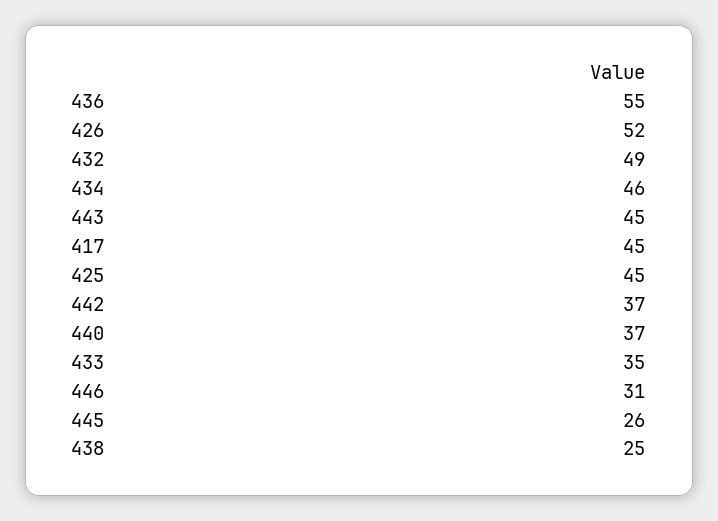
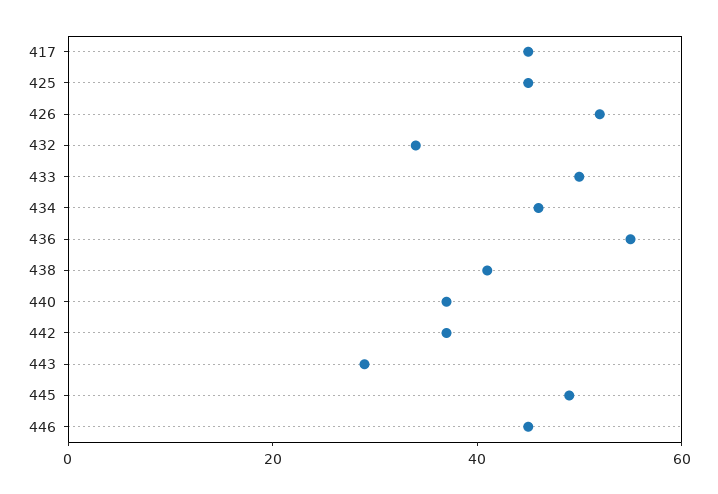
432: 49 -> 35
443: 45 -> 30
433: 35 -> 50
446: 31 -> 45
445: 26 -> 50
438: 25 -> 40

